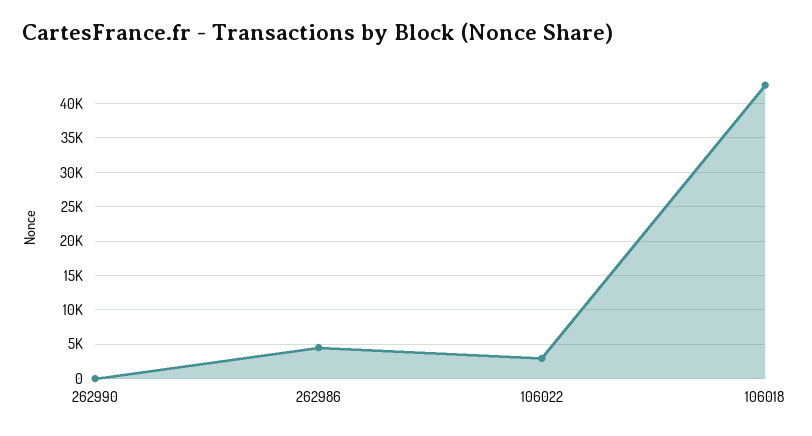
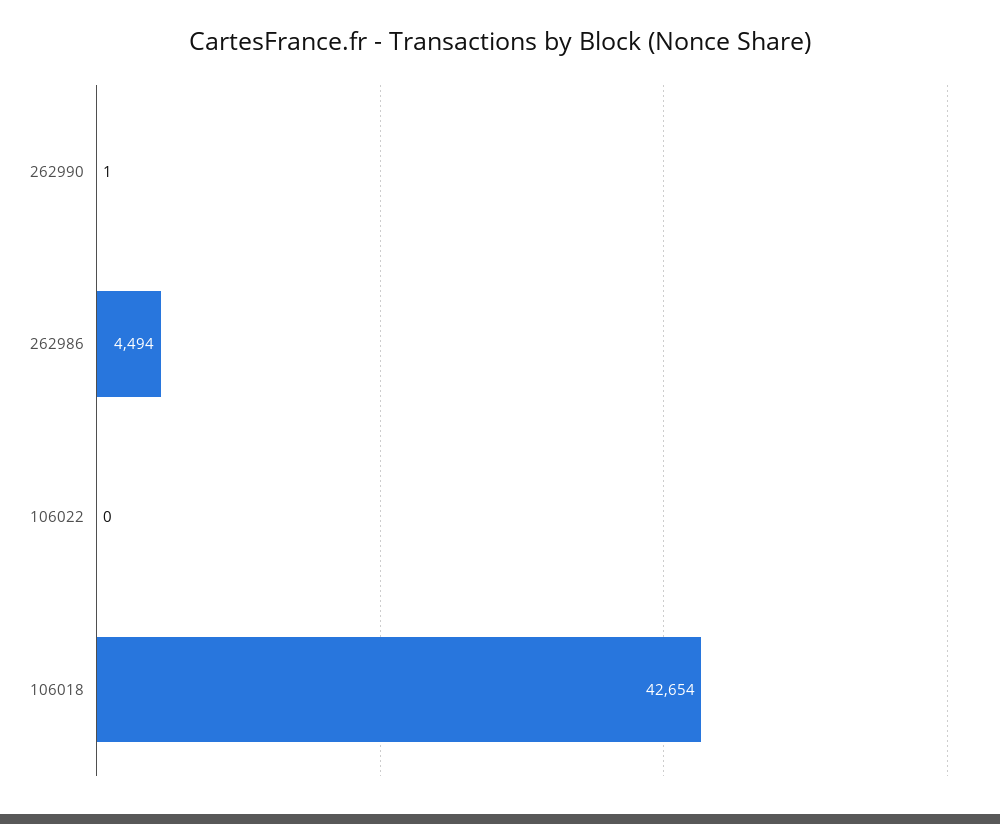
106022: 3000 -> 0

